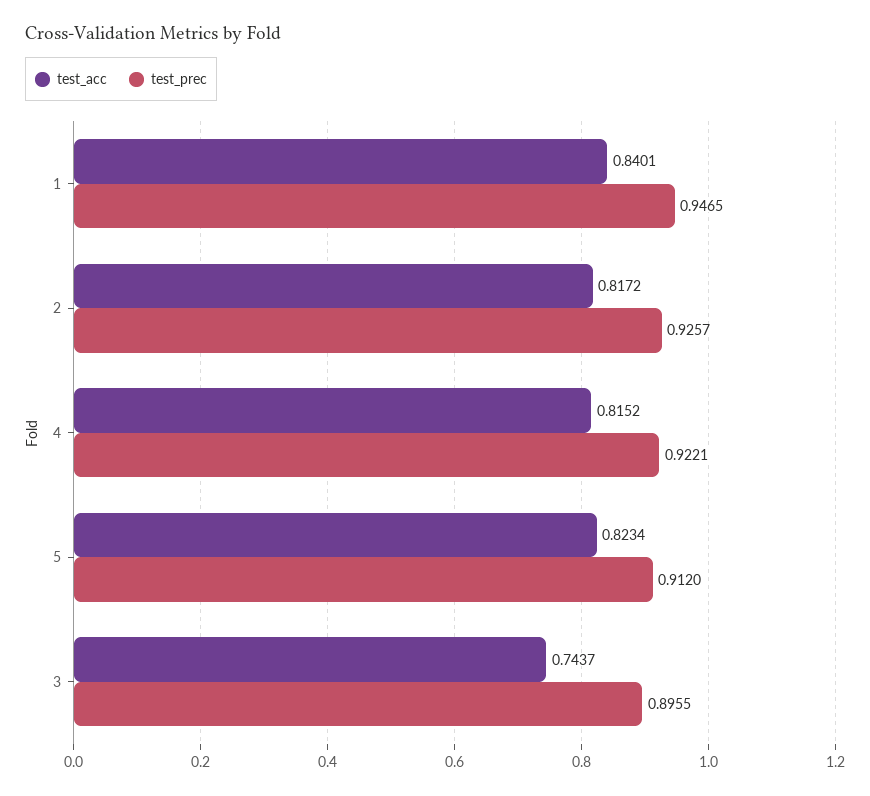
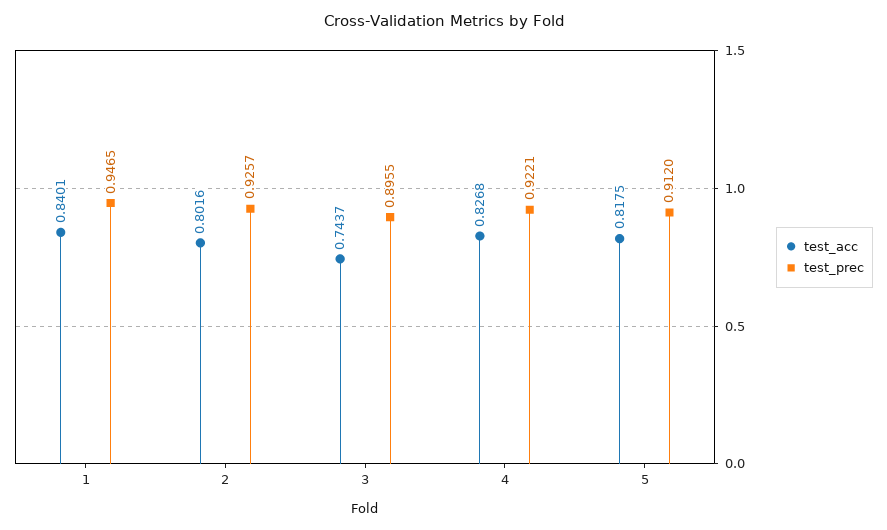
test_acc, 2: 0.8172 -> 0.8016
test_acc, 4: 0.8152 -> 0.8268
test_acc, 5: 0.8234 -> 0.8175

